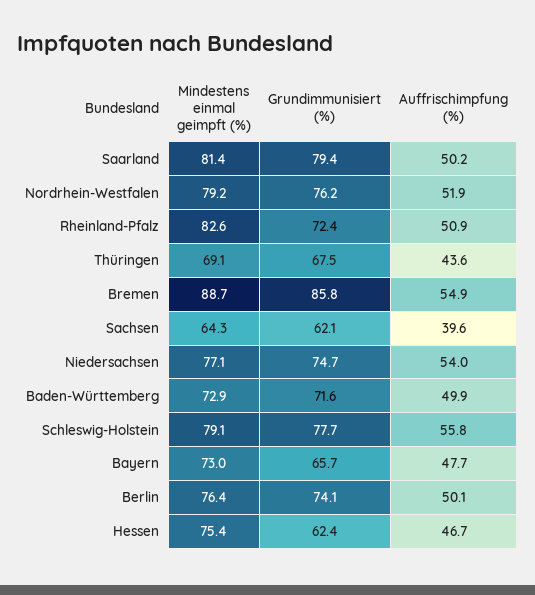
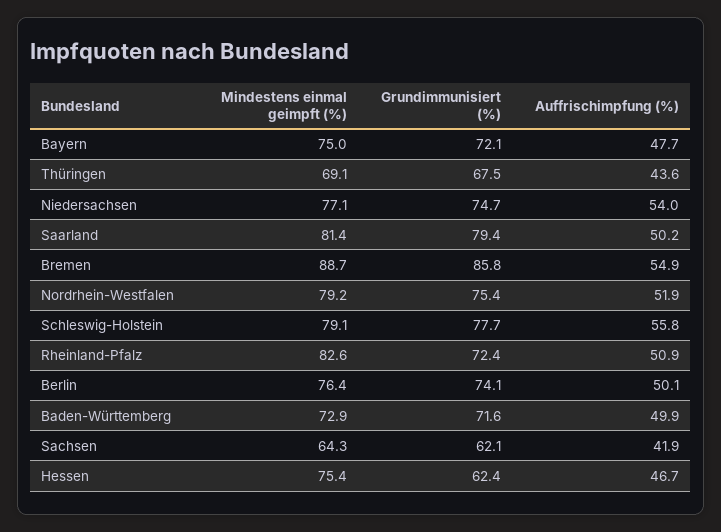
Grundimmunisiert (%), Nordrhein-Westfalen: 76.2 -> 75.4
Auffrischimpfung (%), Sachsen: 39.6 -> 41.9
Mindestens einmal geimpft (%), Bayern: 73 -> 75
Grundimmunisiert (%), Bayern: 65.7 -> 72.1

